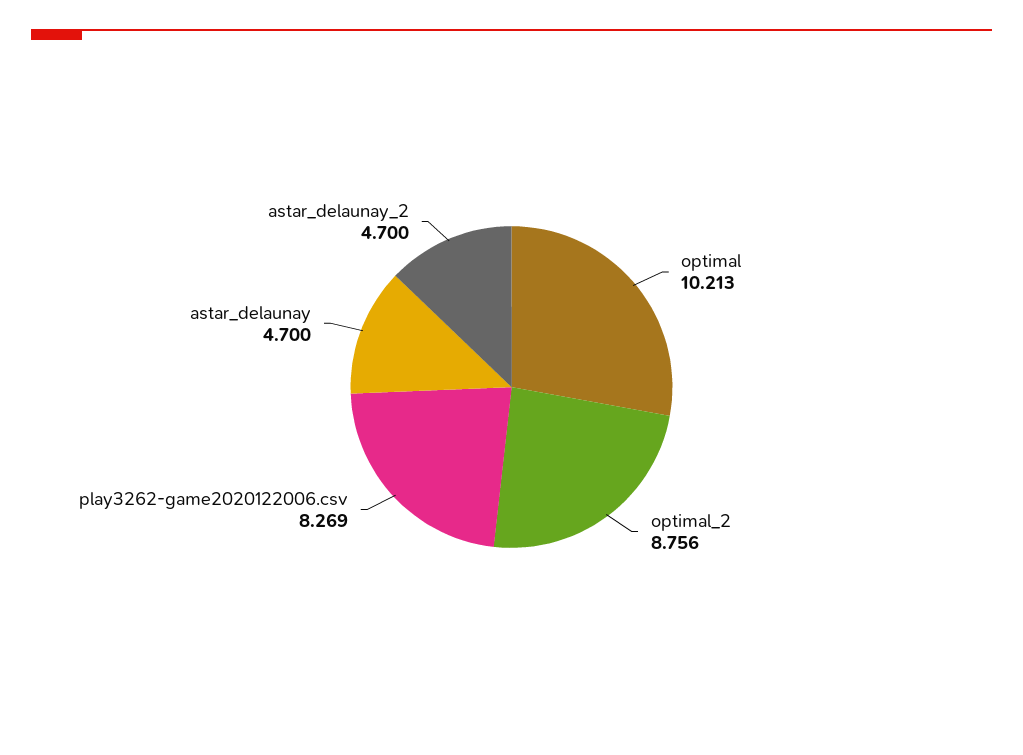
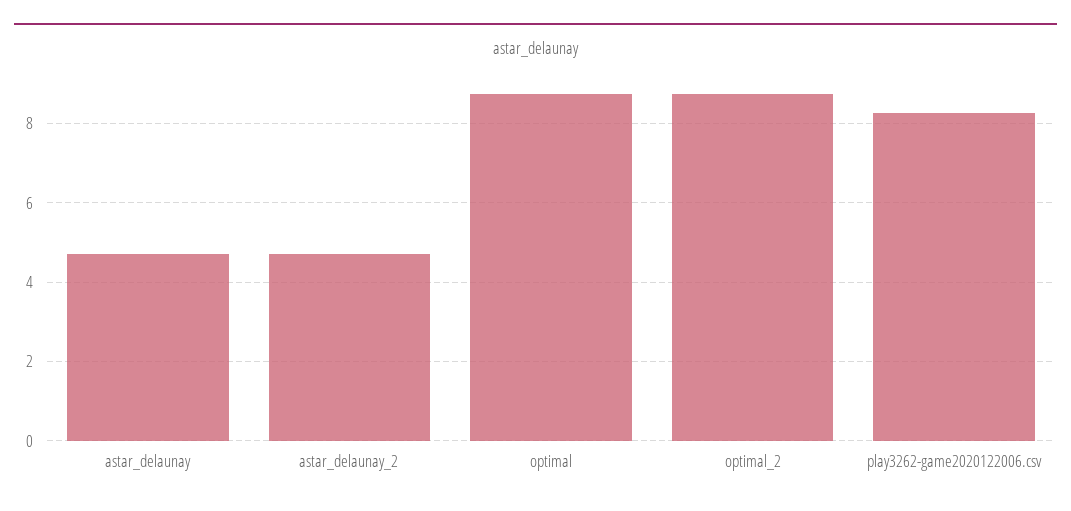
optimal: 10.213 -> 8.8

